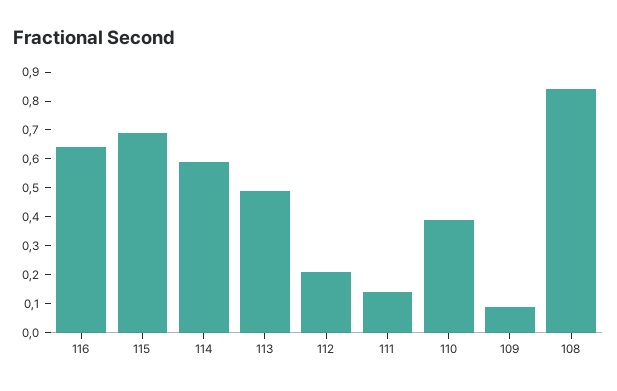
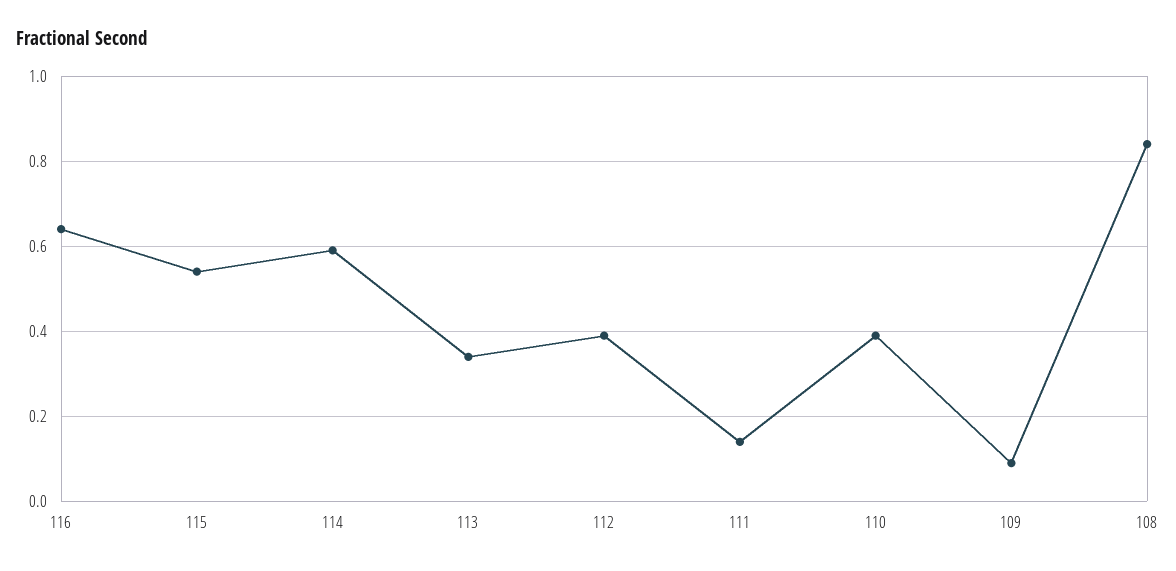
115: 0.7 -> 0.55
113: 0.5 -> 0.35
112: 0.2 -> 0.4

